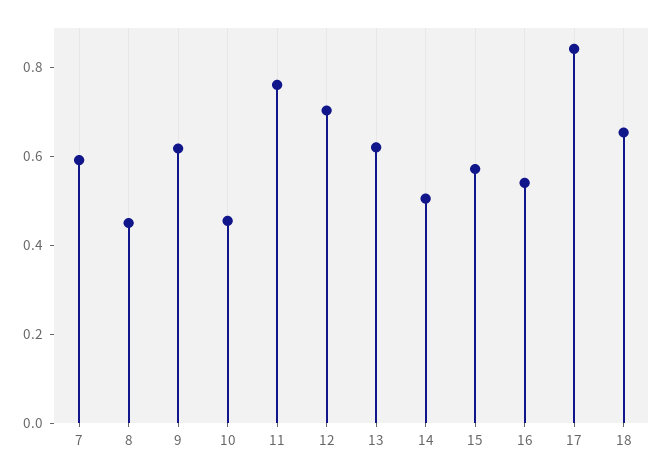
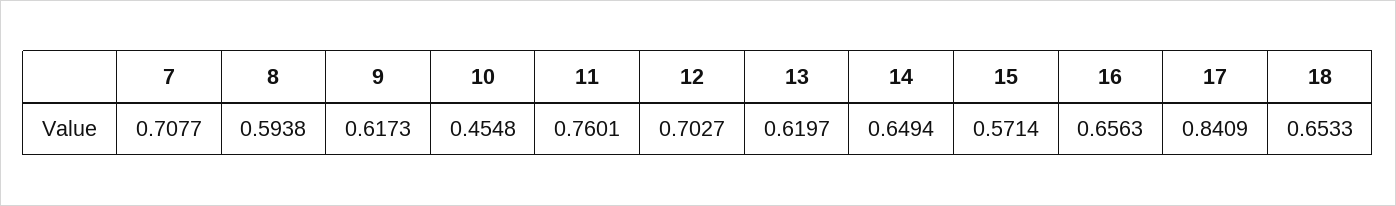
7: 0.6 -> 0.7077
8: 0.45 -> 0.5938
14: 0.5 -> 0.6494
16: 0.55 -> 0.6563

